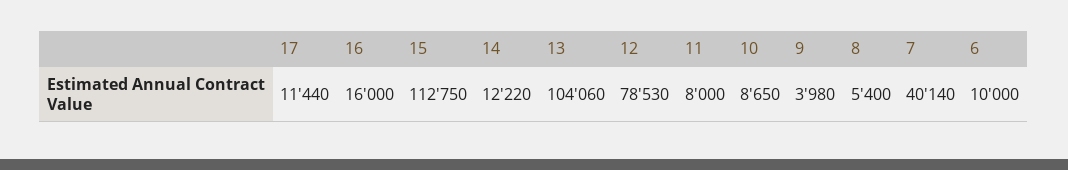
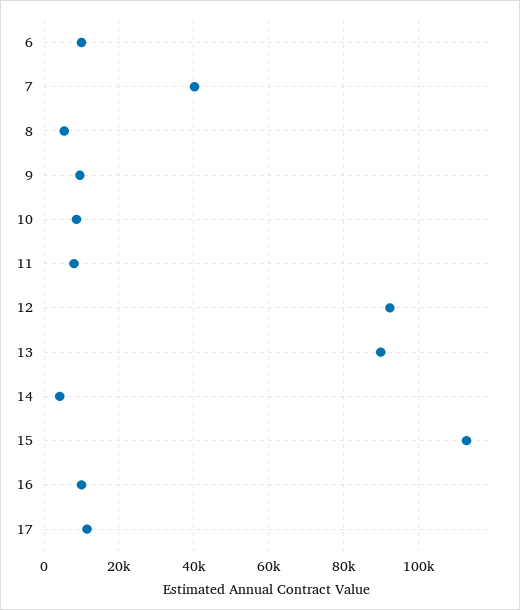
16: 16000 -> 10000
14: 12220 -> 4000
13: 104060 -> 90000
12: 78530 -> 92000
9: 3980 -> 10000

